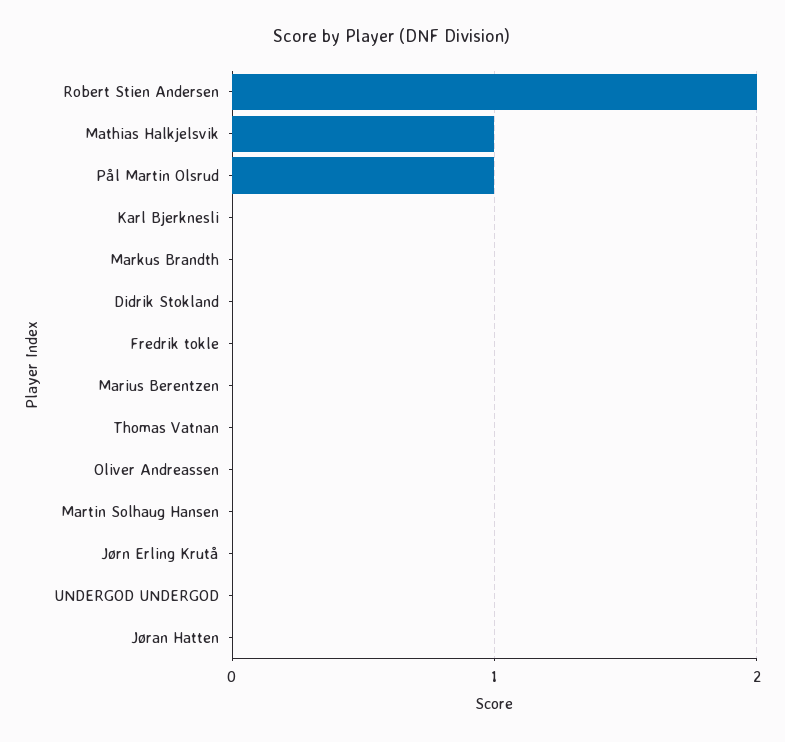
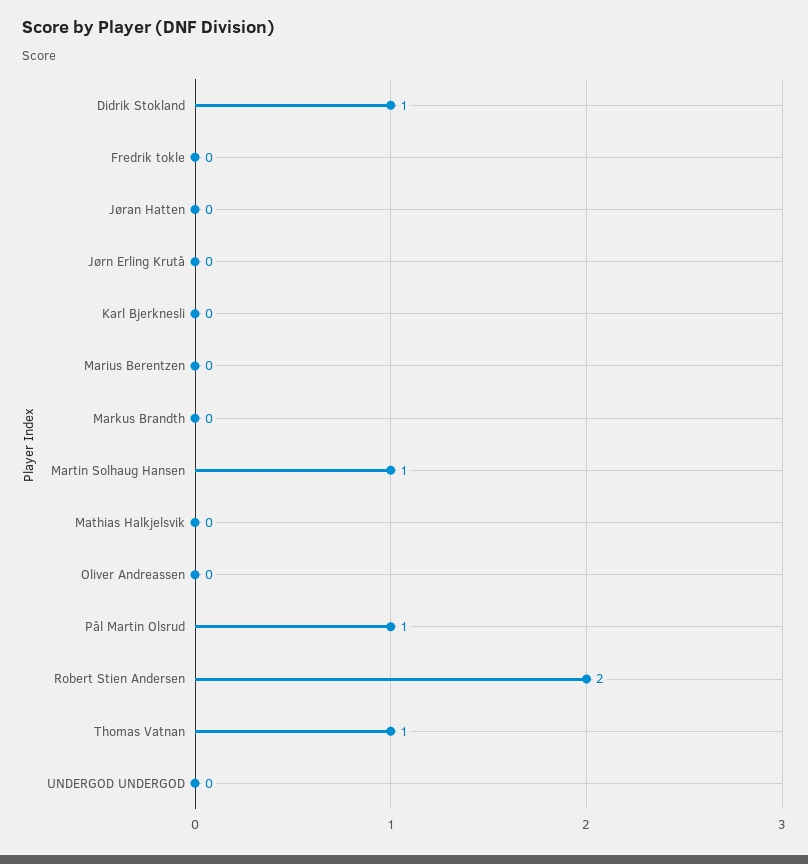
Mathias Halkjelsvik: 1 -> 0
Didrik Stokland: 0 -> 1
Thomas Vatnan: 0 -> 1
Martin Solhaug Hansen: 0 -> 1

